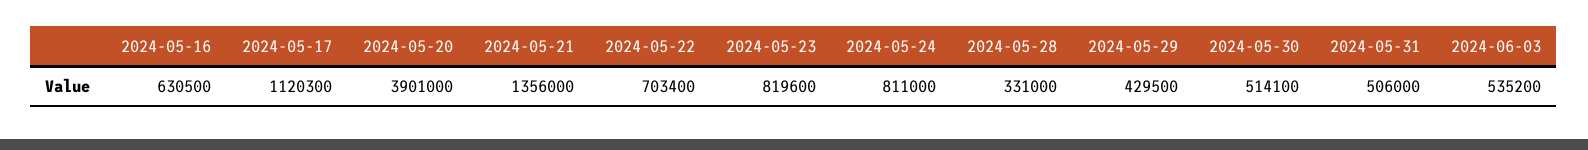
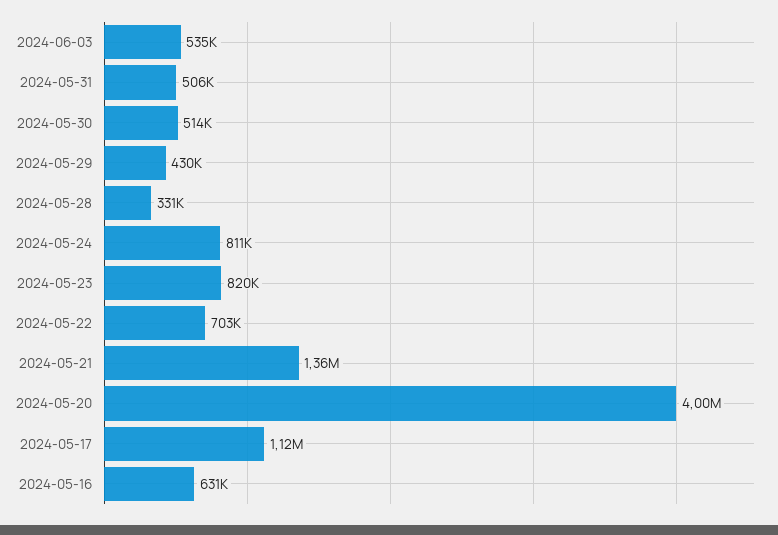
2024-05-20: 3901000 -> 4000000

